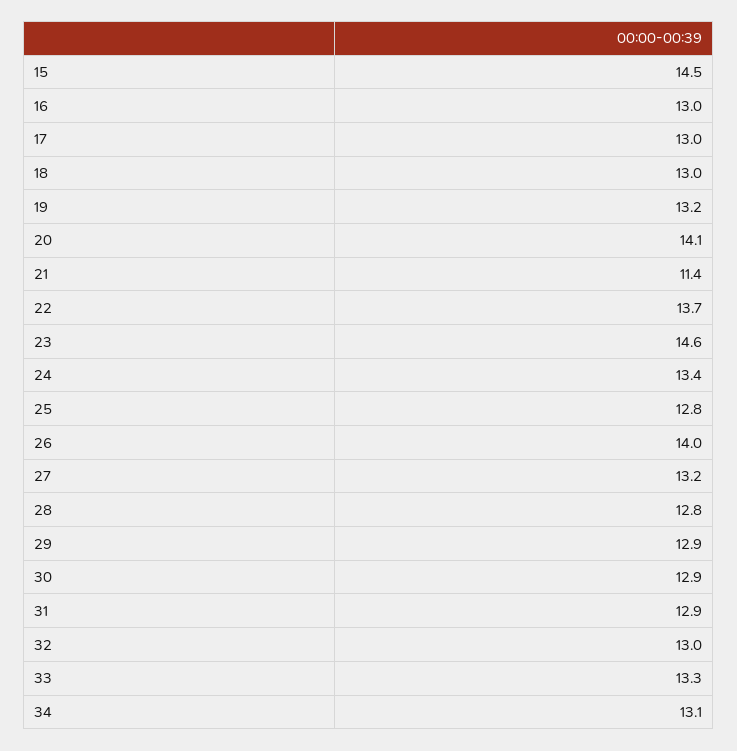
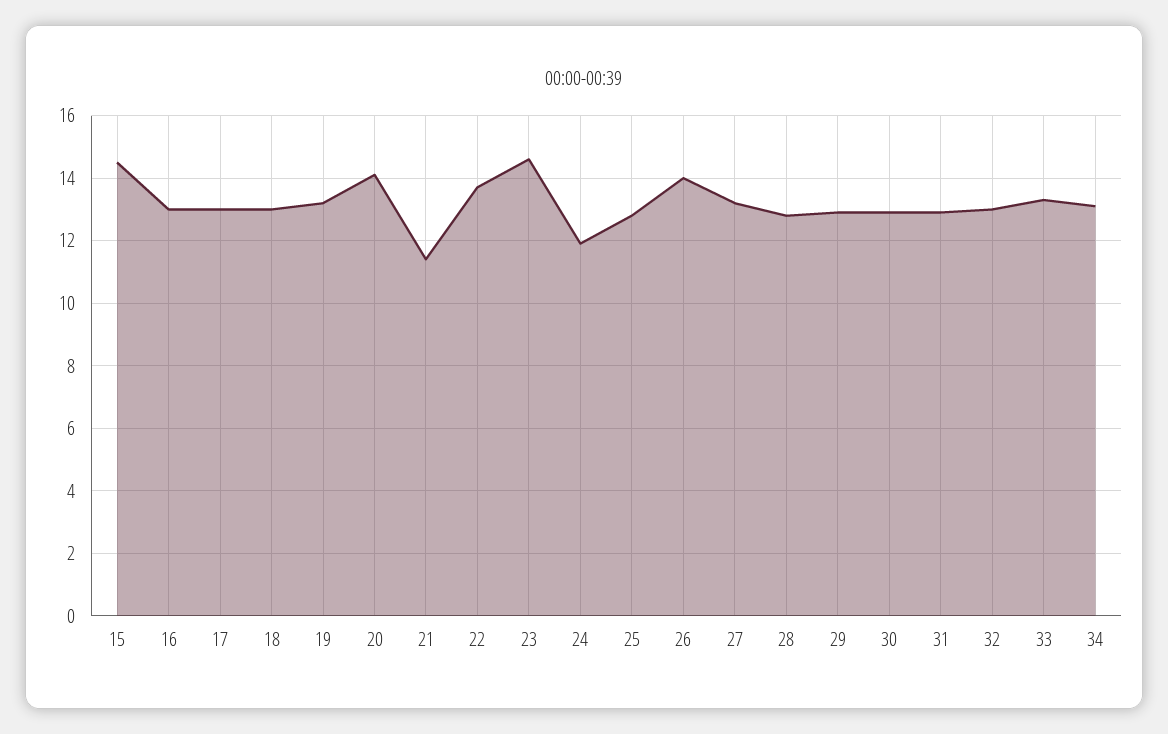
24: 13.4 -> 12

